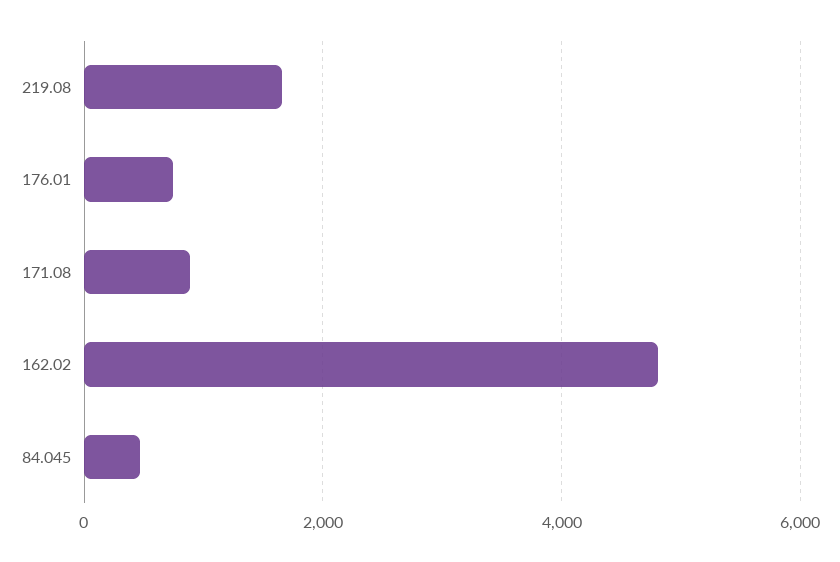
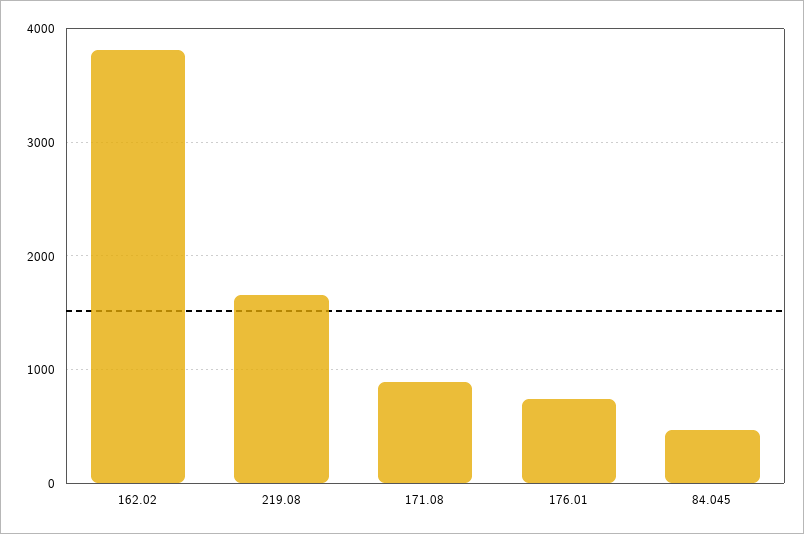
162.02: 4800 -> 3800

